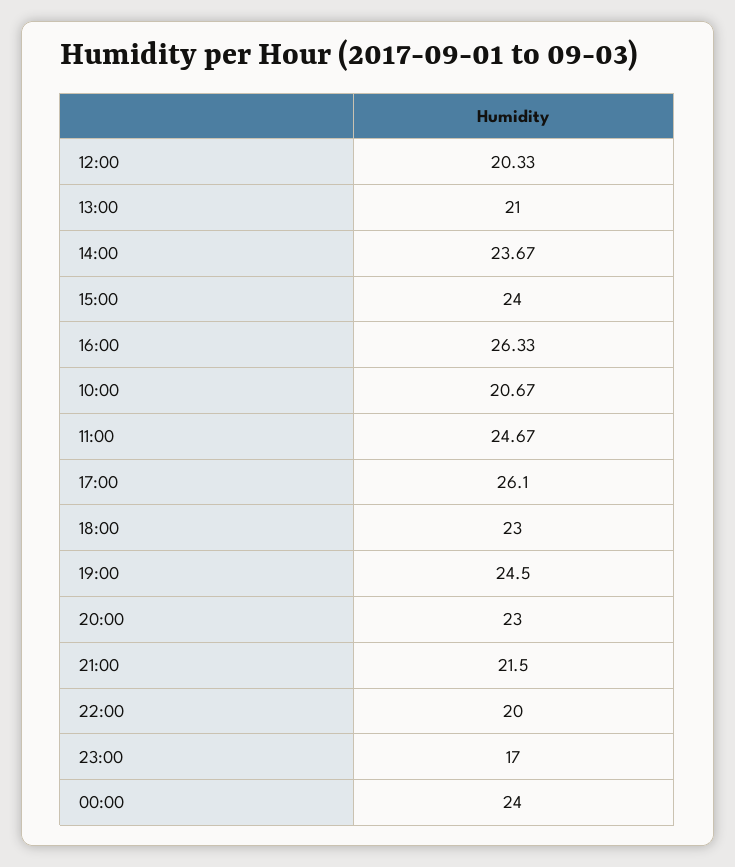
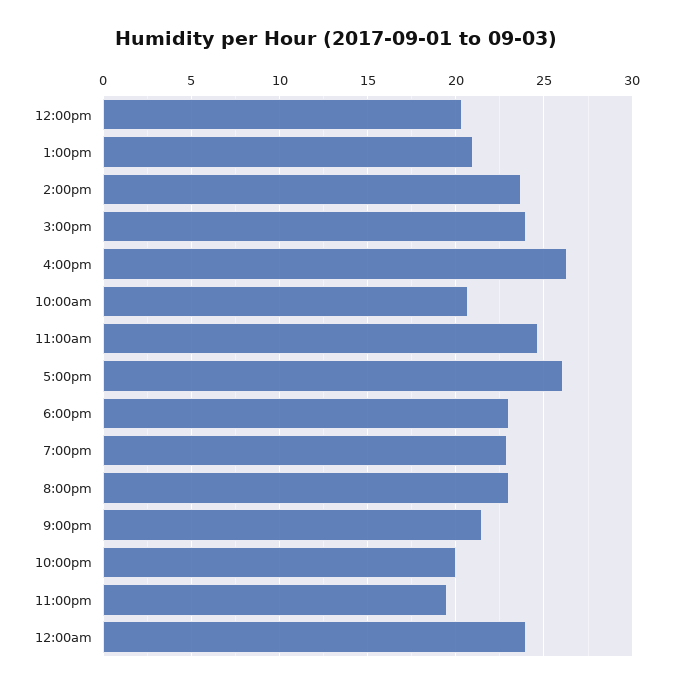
19:00: 24.5 -> 23
23:00: 17 -> 19.5

